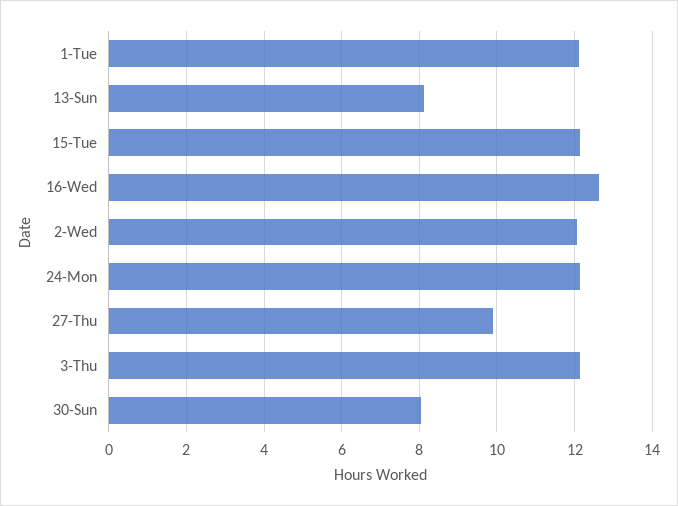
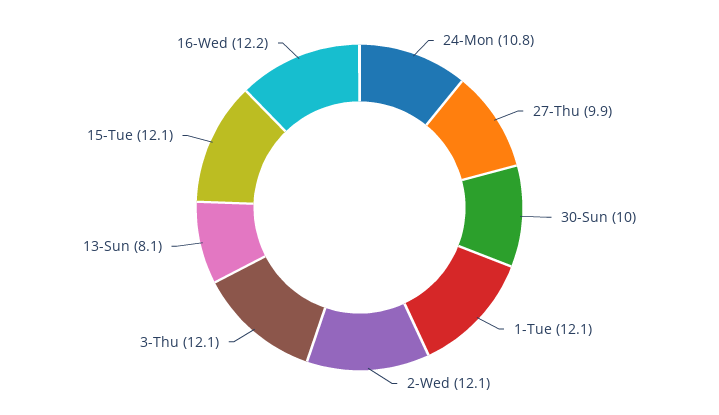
16-Wed: 12.6 -> 12.2
24-Mon: 12.2 -> 10.8
30-Sun: 8 -> 10

